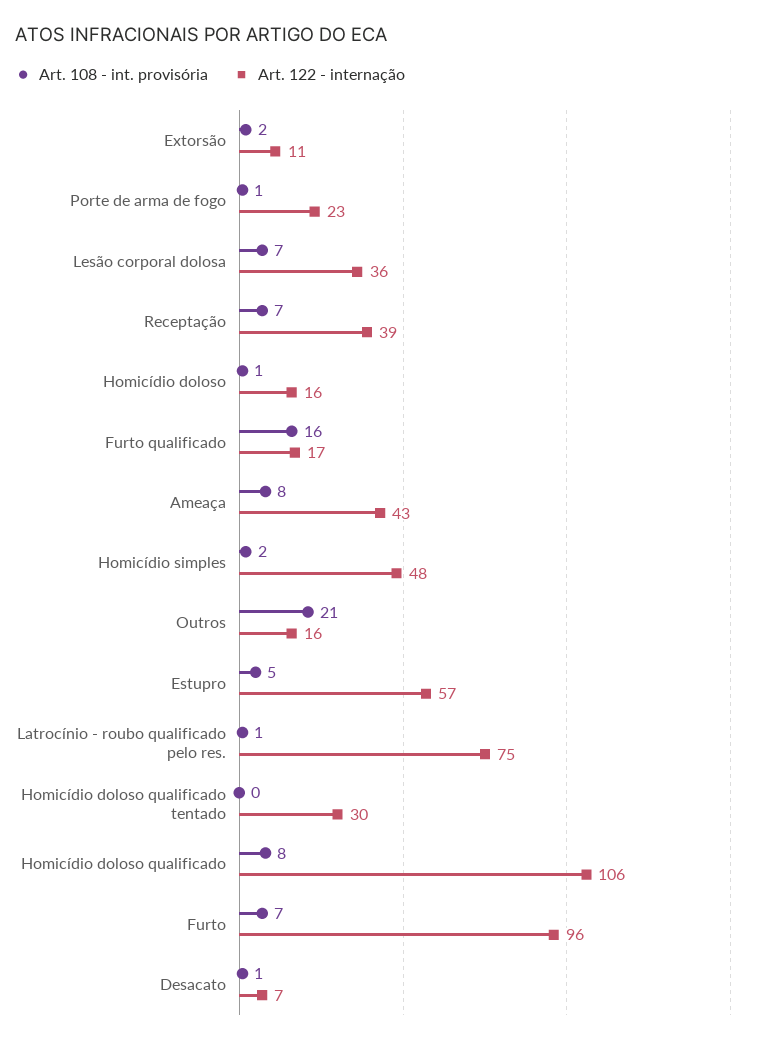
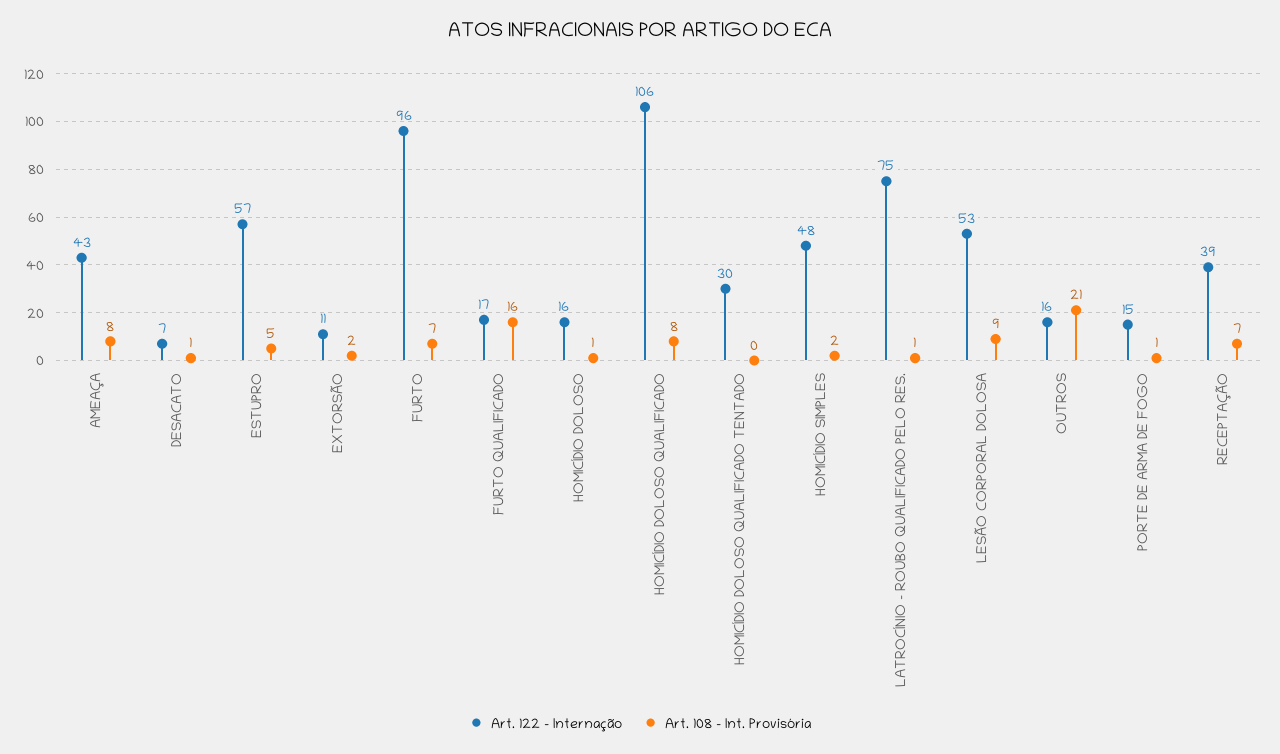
Art. 122 - internação, Porte de arma de fogo: 23 -> 15
Art. 108 - int. provisória, Lesão corporal dolosa: 7 -> 9
Art. 122 - internação, Lesão corporal dolosa: 36 -> 53

